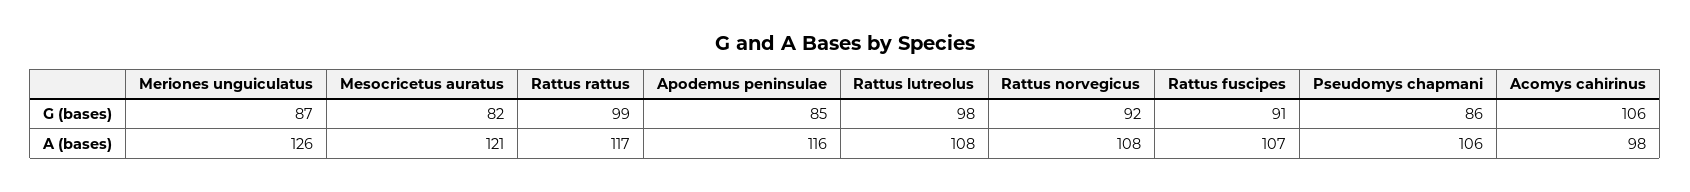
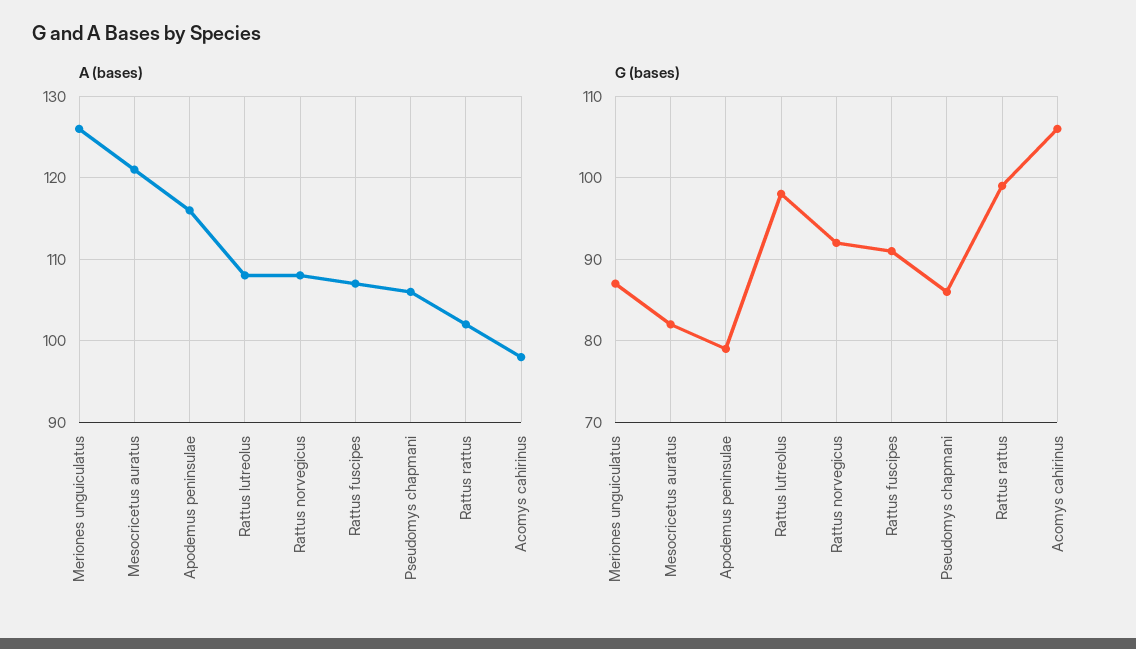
G (bases), Apodemus peninsulae: 85 -> 79
A (bases), Rattus rattus: 117 -> 102

